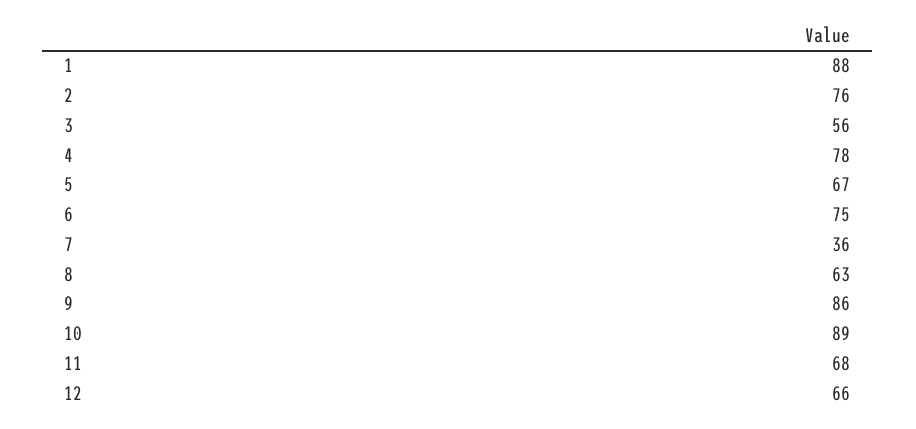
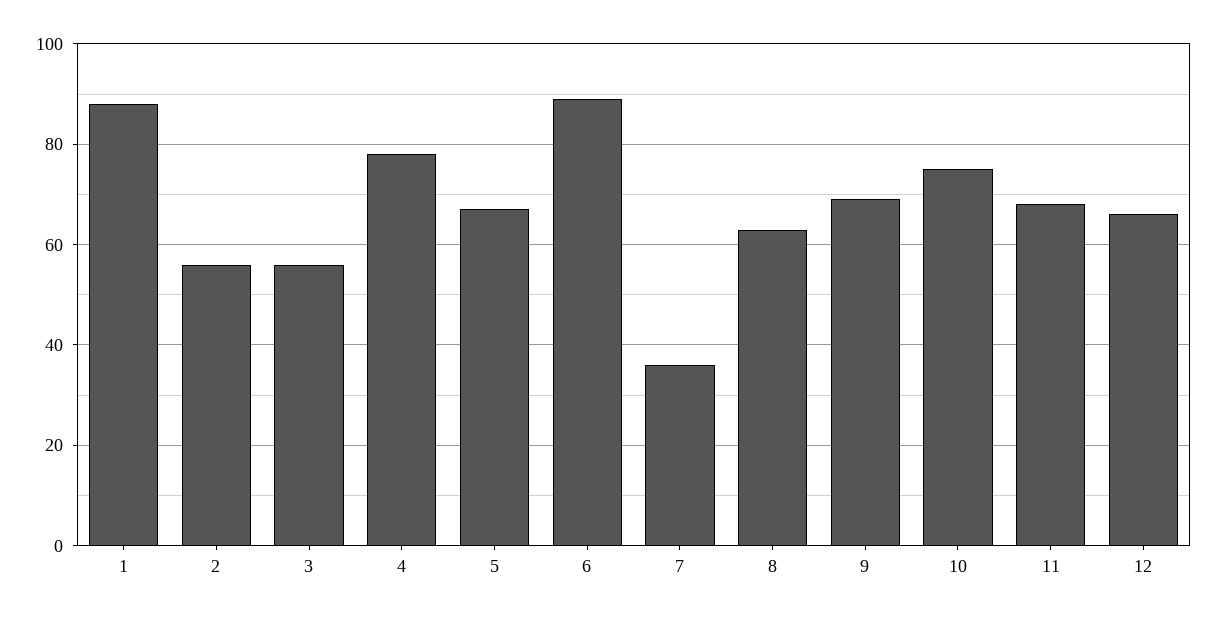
2: 76 -> 55
6: 75 -> 90
9: 86 -> 70
10: 89 -> 75

